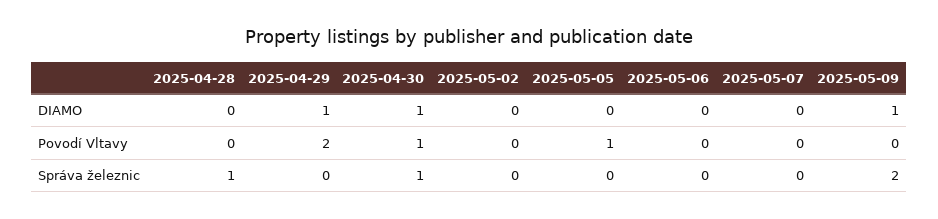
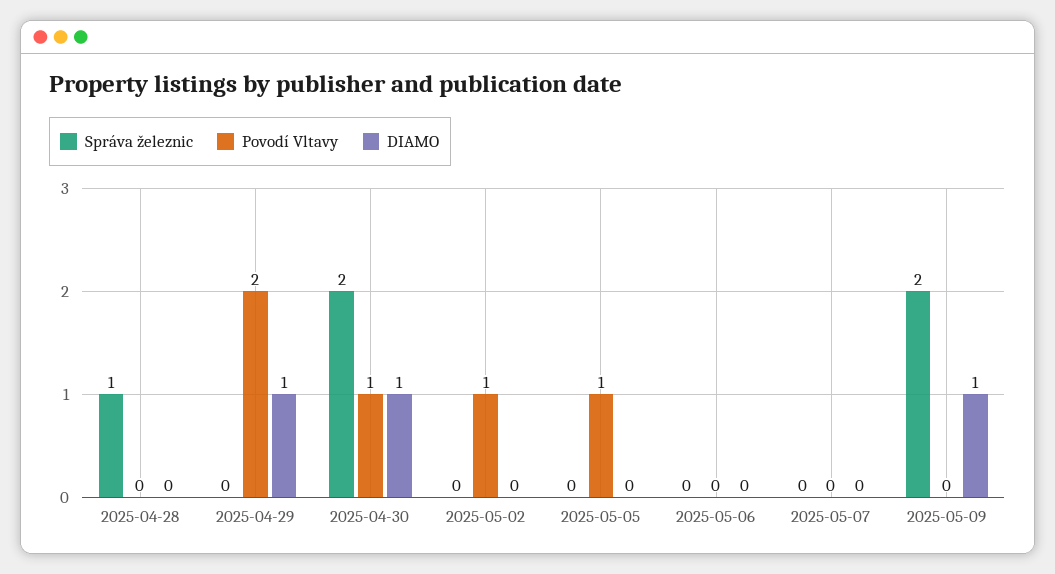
Povodí Vltavy, 2025-05-02: 0 -> 1
Správa železnic, 2025-04-30: 1 -> 2

